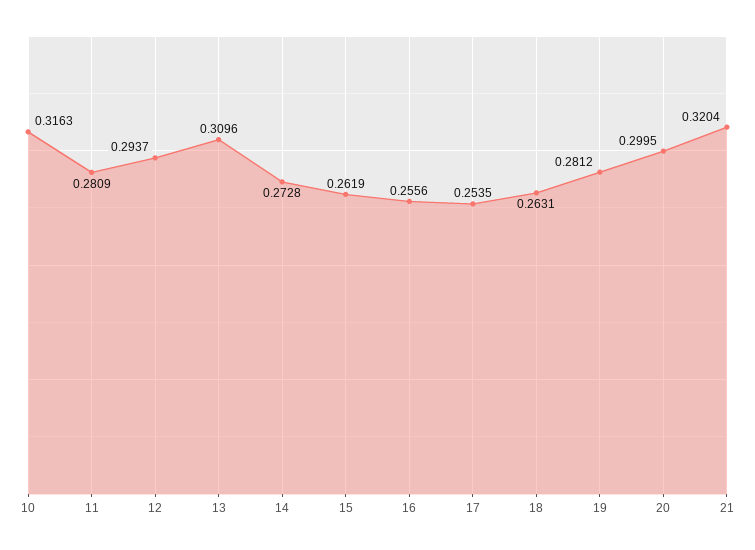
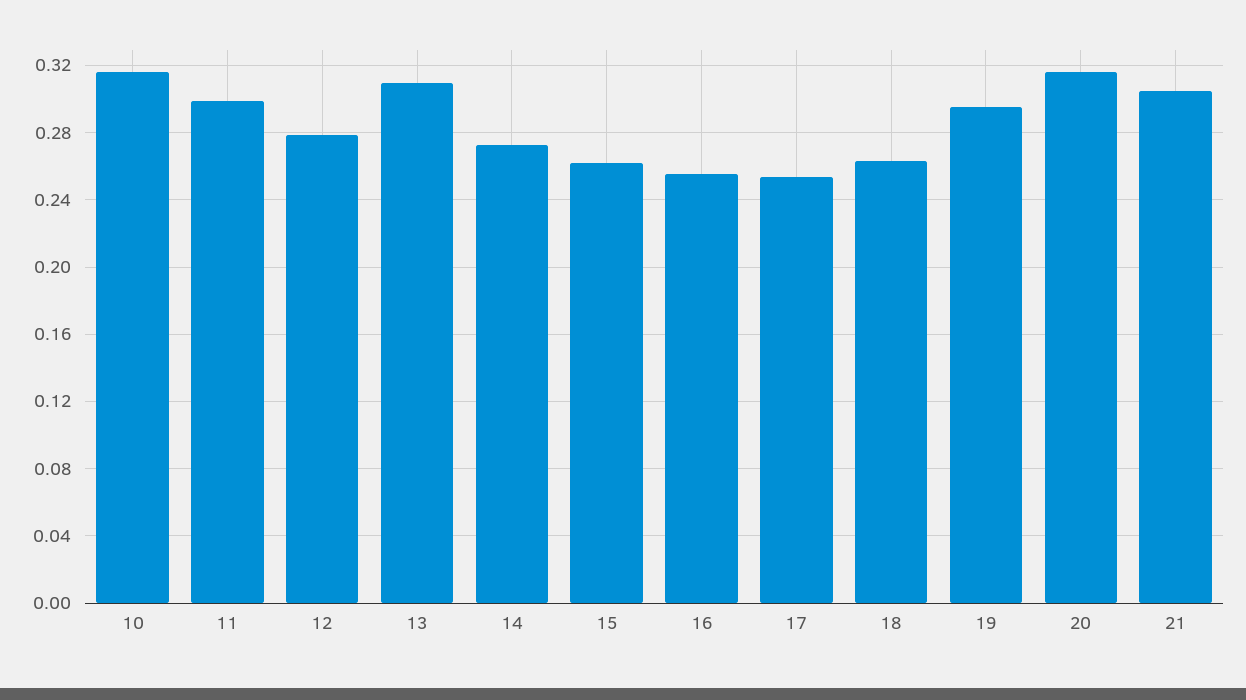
11: 0.2809 -> 0.3
12: 0.2937 -> 0.28
19: 0.2812 -> 0.295
20: 0.2995 -> 0.315
21: 0.3204 -> 0.305

